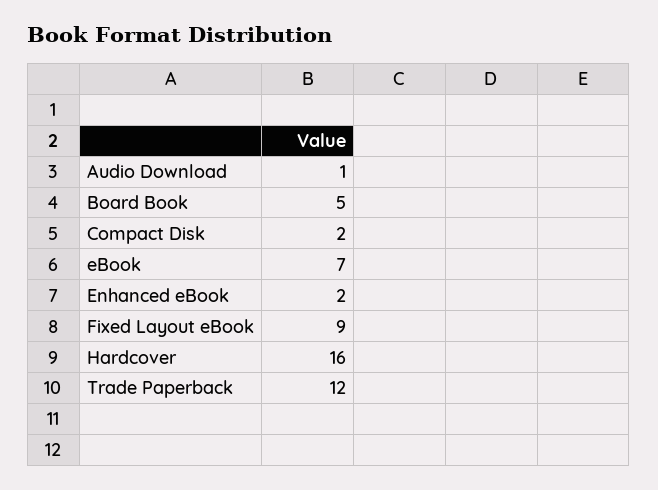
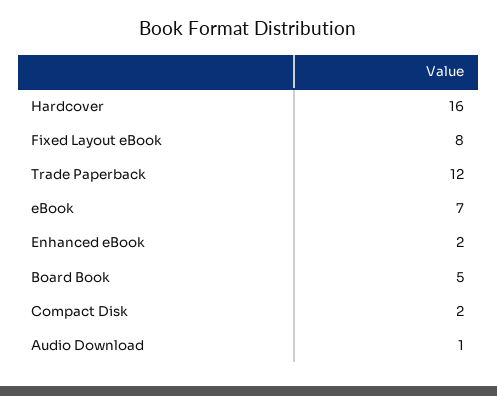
Fixed Layout eBook: 9 -> 8

